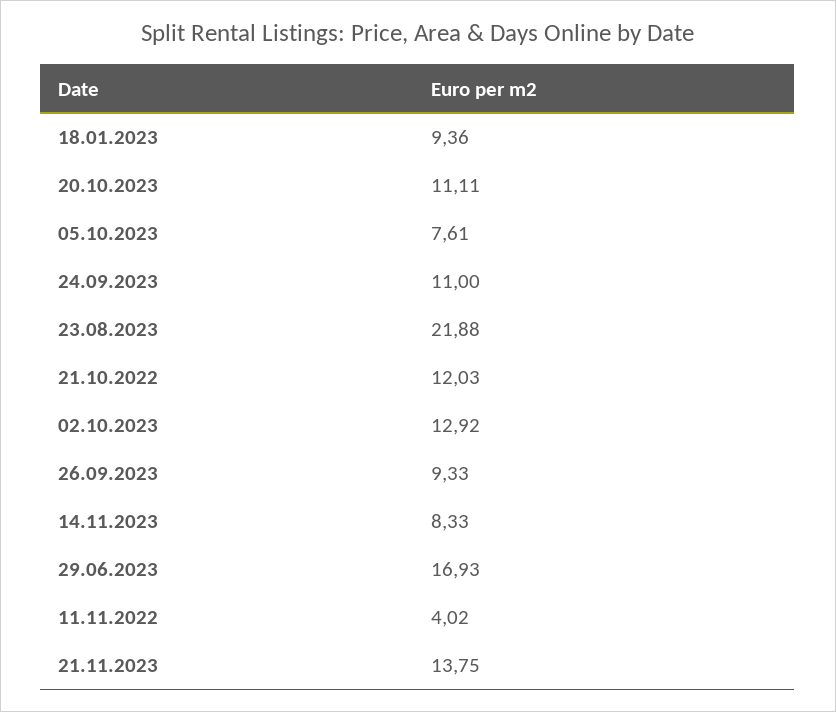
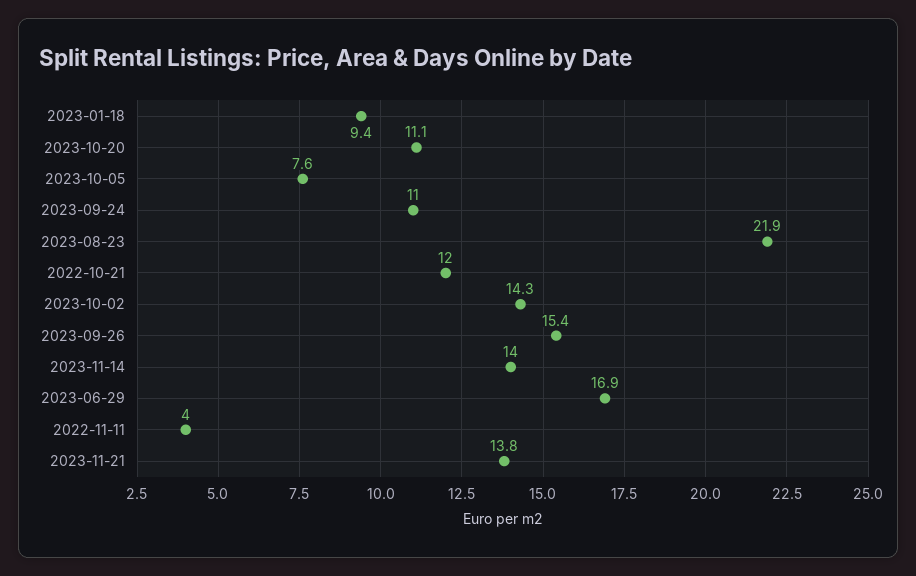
02.10.2023: 12.92 -> 14.3
26.09.2023: 9.33 -> 15.4
14.11.2023: 8.33 -> 14

